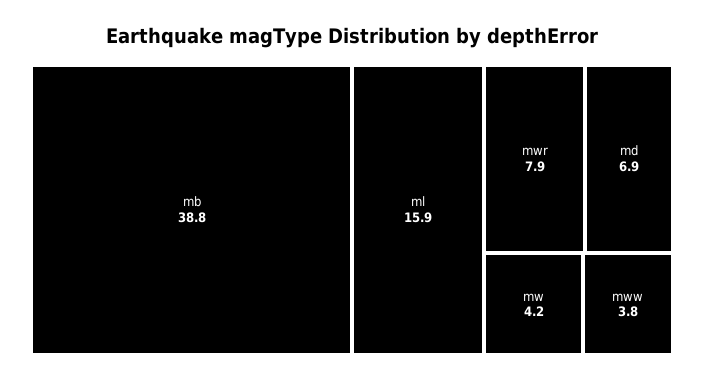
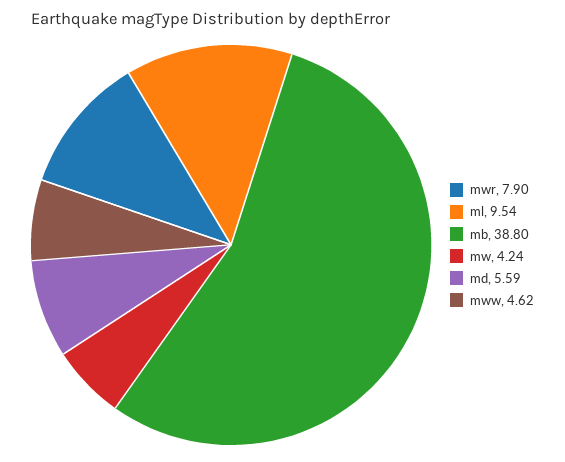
ml: 15.9 -> 9.54
md: 6.9 -> 5.59
mww: 3.8 -> 4.62

